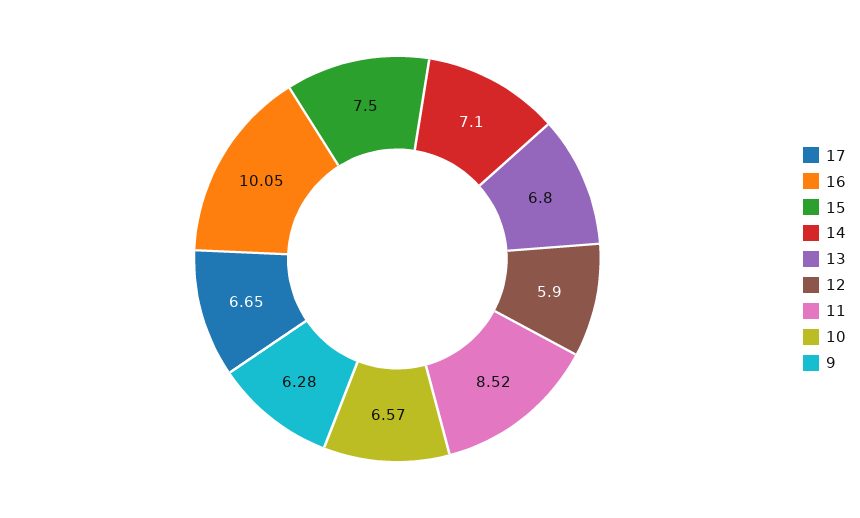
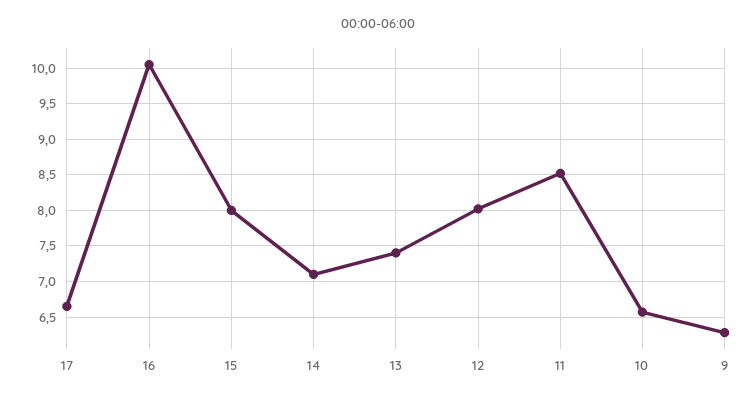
15: 7.5 -> 8
13: 6.8 -> 7.4
12: 5.9 -> 8

